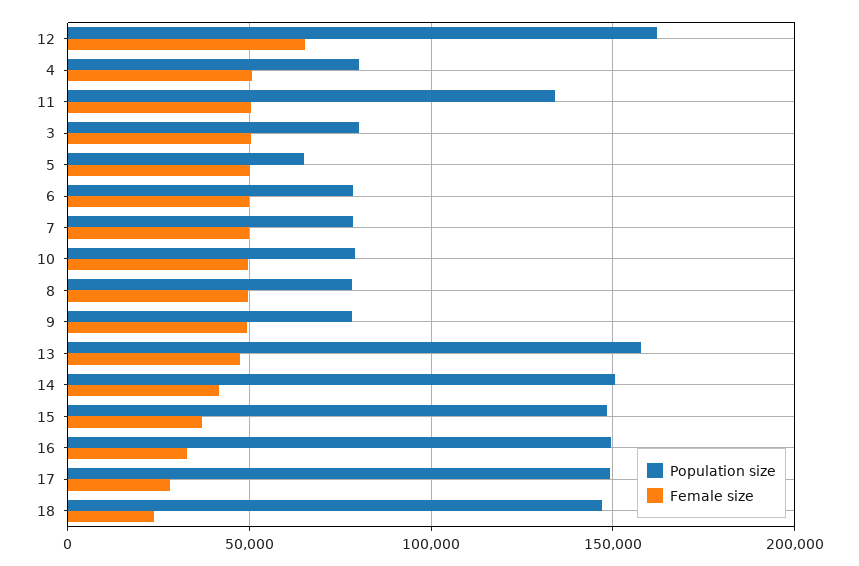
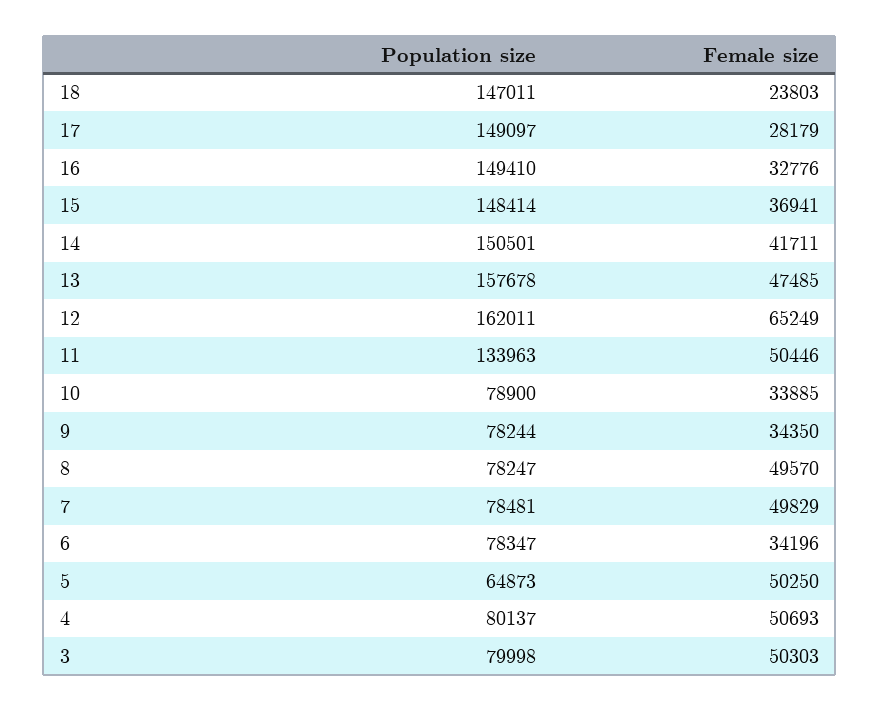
Female size, 6: 50000 -> 34196
Female size, 10: 50000 -> 33885
Female size, 9: 50000 -> 34350

